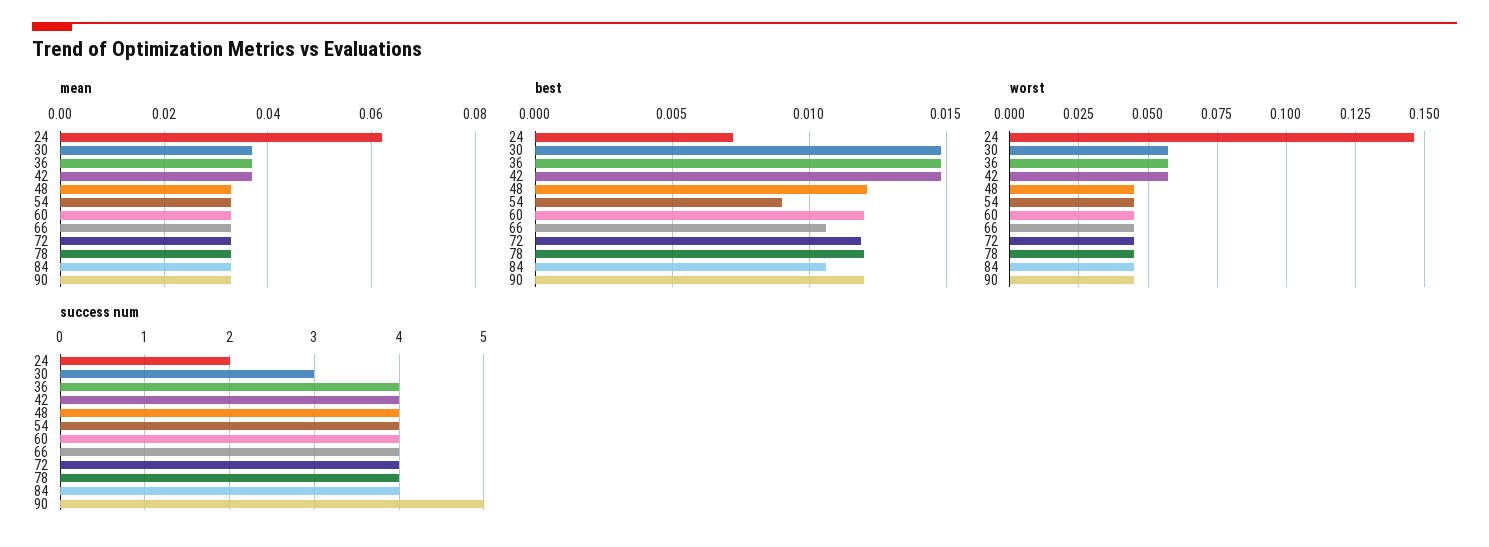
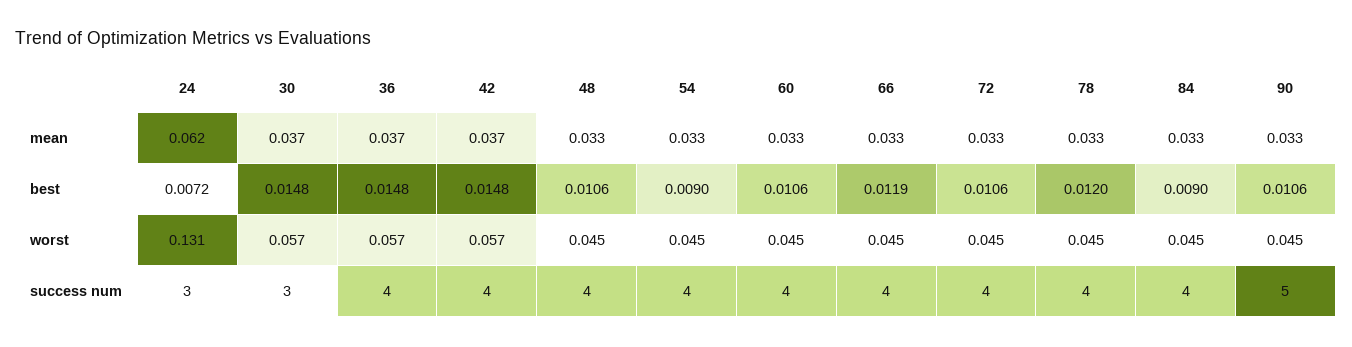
best, 48: 0.012 -> 0.0106
best, 60: 0.012 -> 0.0106
best, 66: 0.0105 -> 0.0119
best, 72: 0.012 -> 0.0106
best, 84: 0.0105 -> 0.009
best, 90: 0.012 -> 0.0106
worst, 24: 0.145 -> 0.131
success num, 24: 2 -> 3

